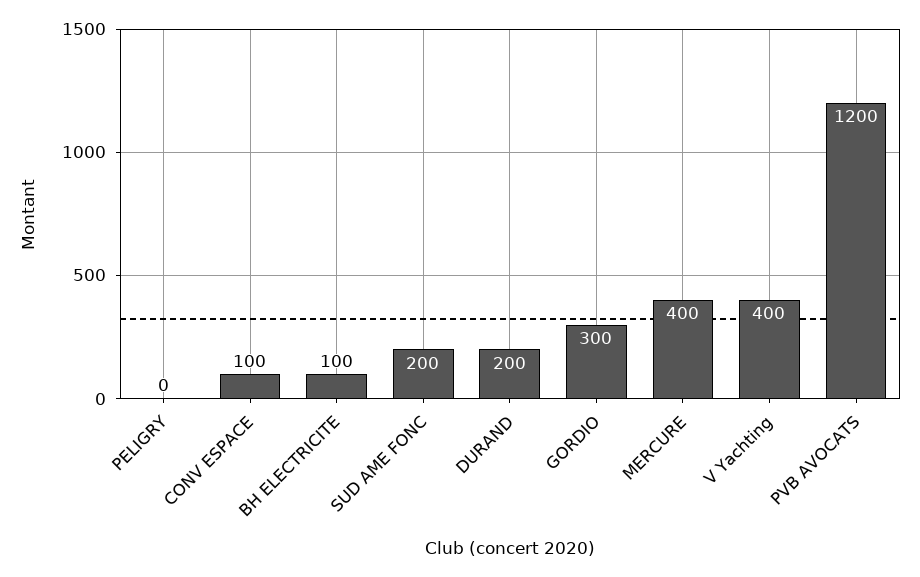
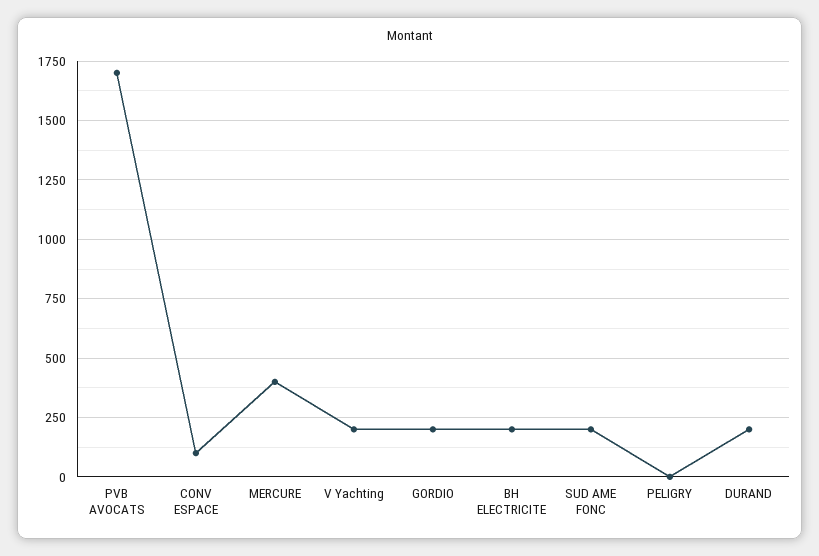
BH ELECTRICITE: 100 -> 200
GORDIO: 300 -> 200
V Yachting: 400 -> 200
PVB AVOCATS: 1200 -> 1700

